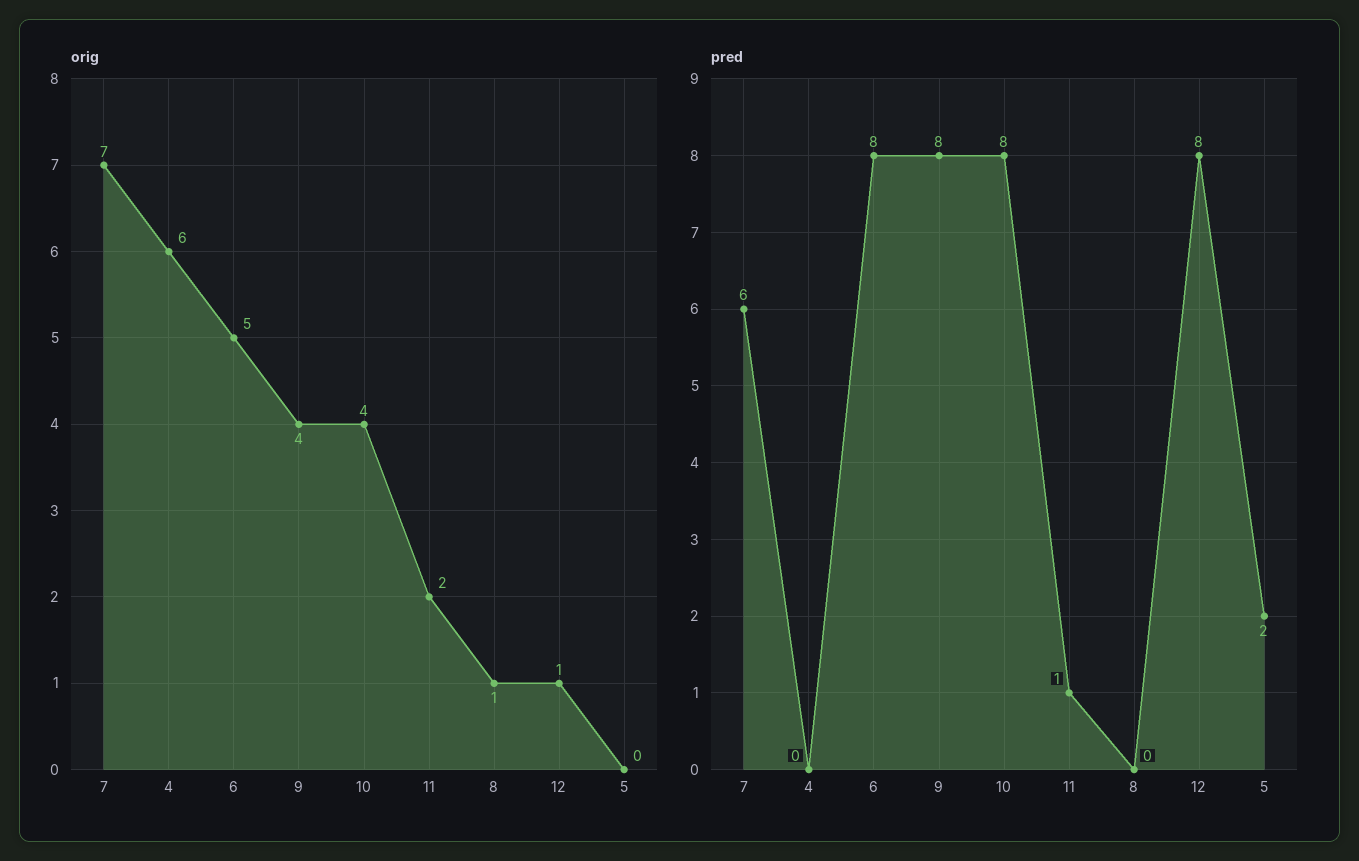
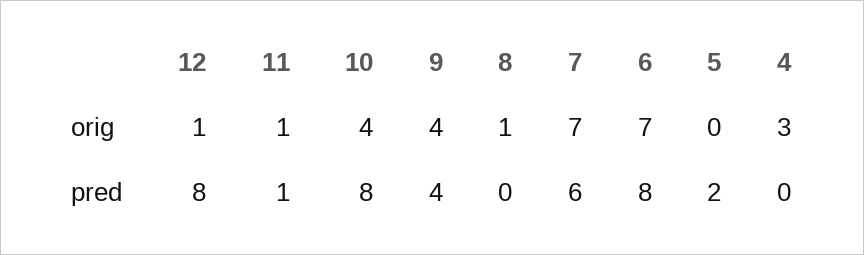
orig, 4: 6 -> 3
orig, 6: 5 -> 7
orig, 11: 2 -> 1
pred, 9: 8 -> 4

